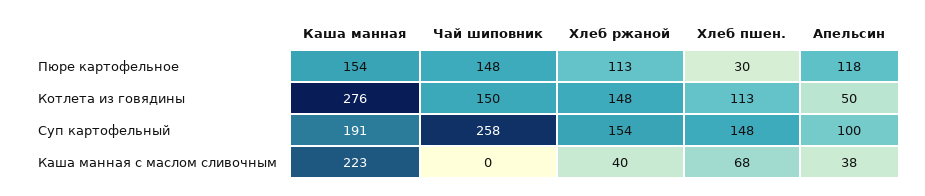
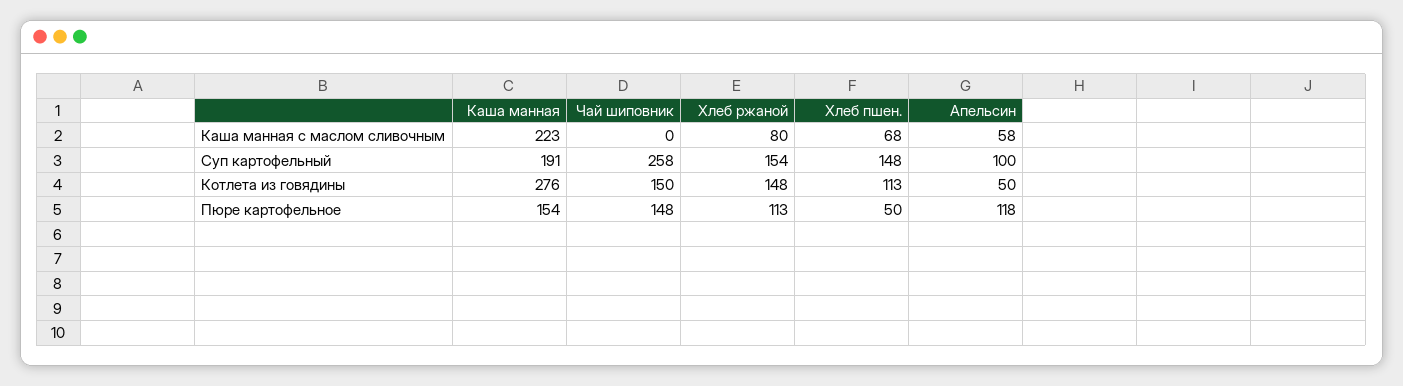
Хлеб пшен., Пюре картофельное: 30 -> 50
Хлеб ржаной, Каша манная с маслом сливочным: 40 -> 80
Апельсин, Каша манная с маслом сливочным: 38 -> 58

